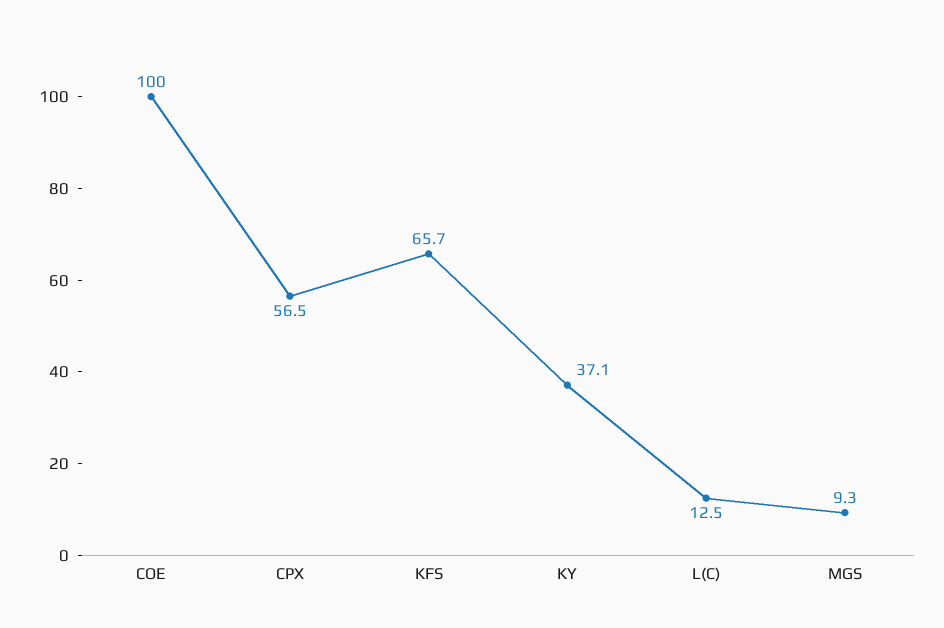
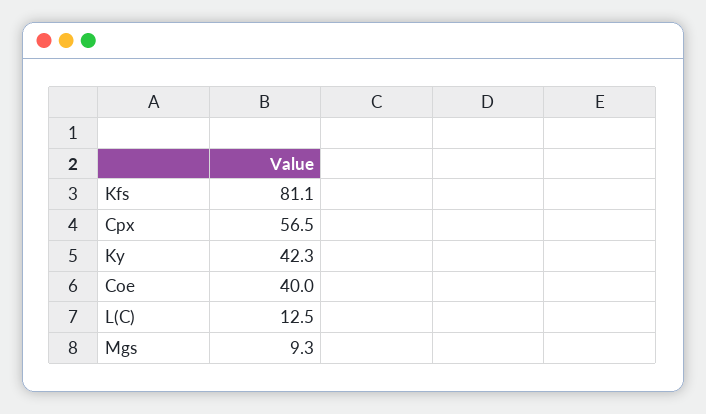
COE: 100 -> 40
KFS: 65.7 -> 81.1
KY: 37.1 -> 42.3

